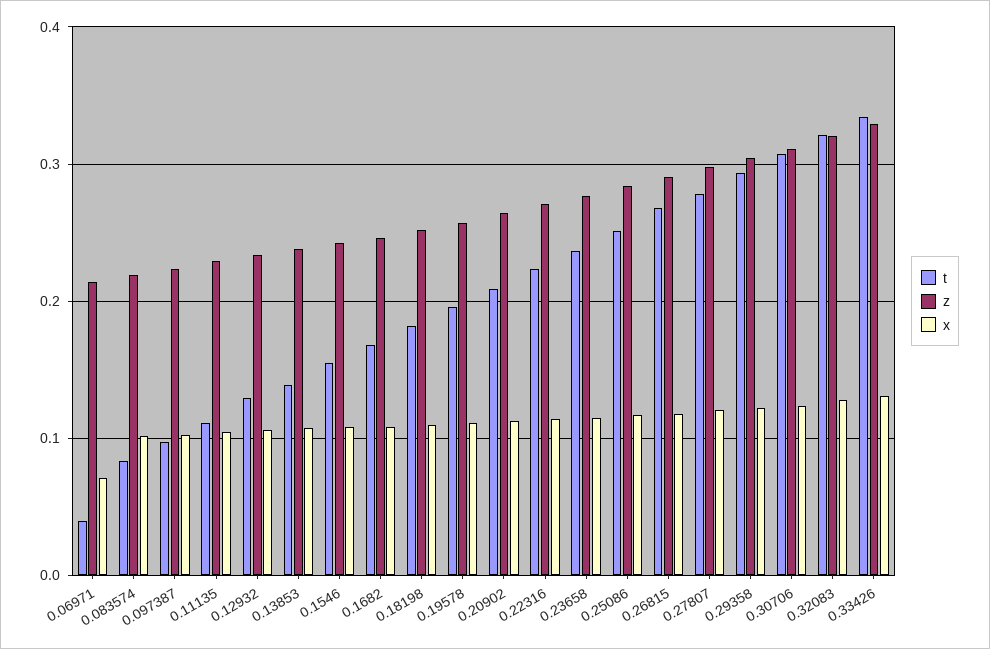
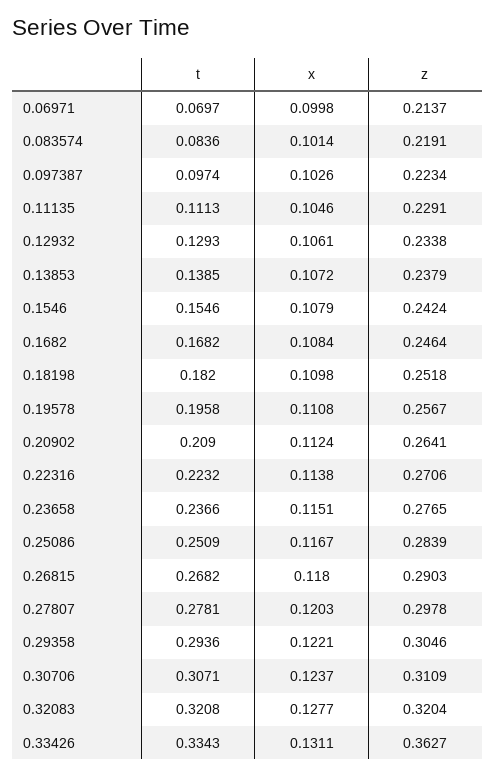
t, 0.06971: 0.04 -> 0.0697
x, 0.06971: 0.07 -> 0.0998
z, 0.33426: 0.33 -> 0.3627

